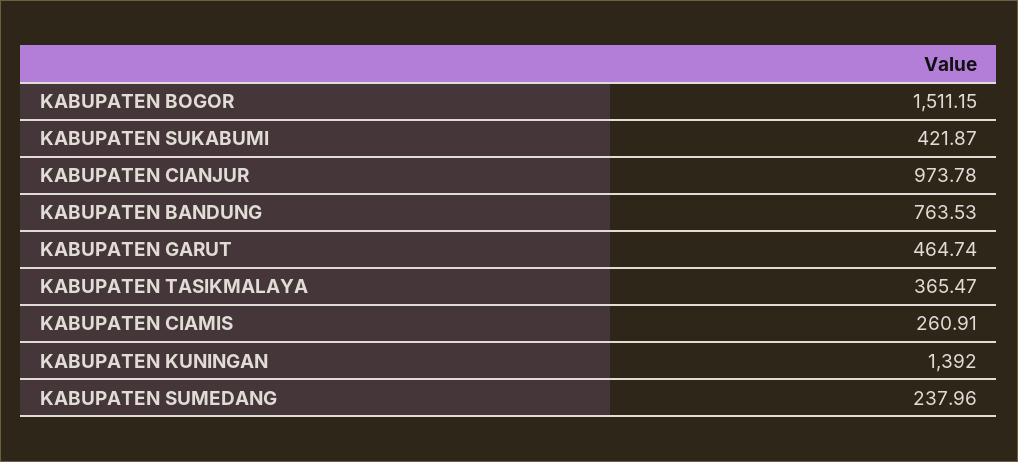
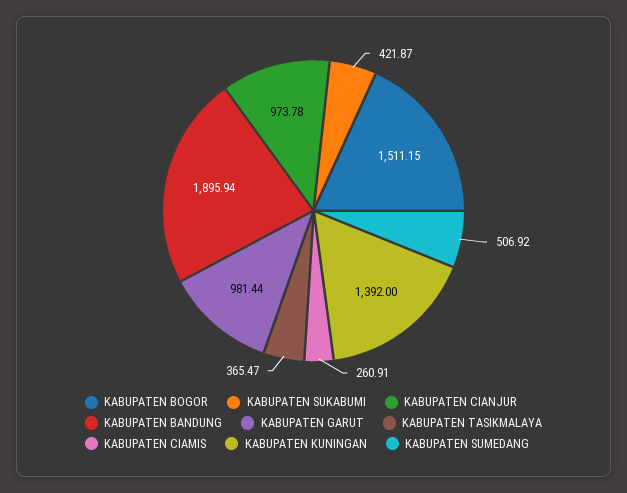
KABUPATEN BANDUNG: 763.53 -> 1895.94
KABUPATEN GARUT: 464.74 -> 981.44
KABUPATEN SUMEDANG: 237.96 -> 506.92

